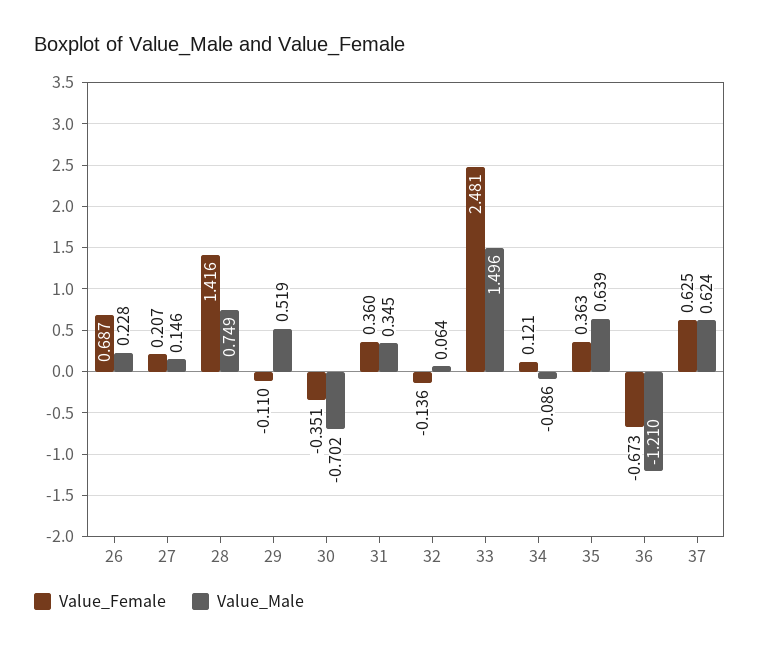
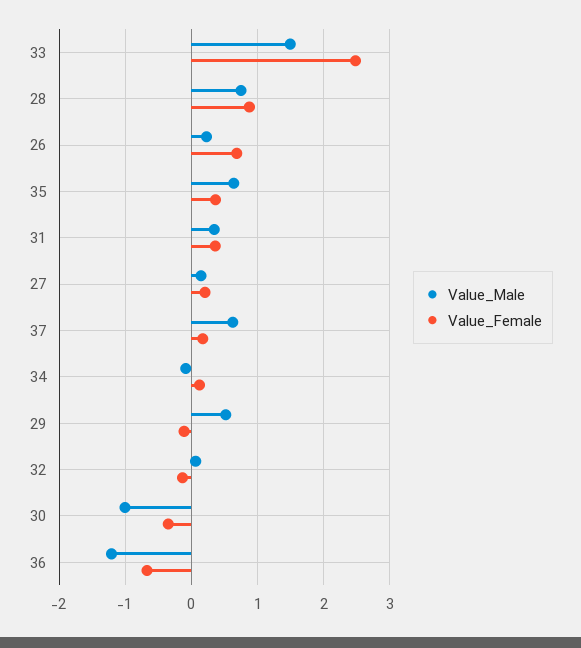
Value_Female, 28: 1.416 -> 0.9
Value_Male, 30: -0.702 -> -1
Value_Female, 37: 0.625 -> 0.2

